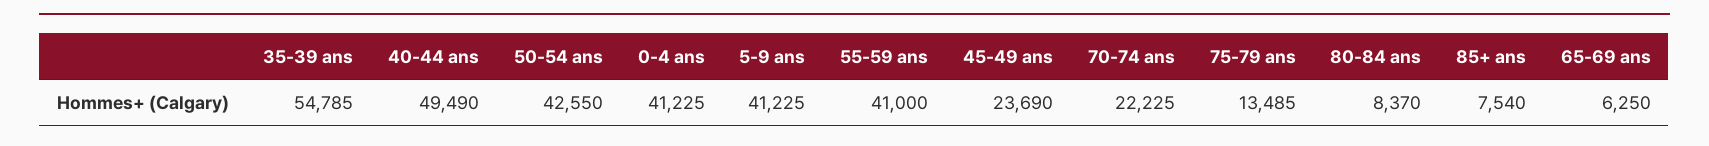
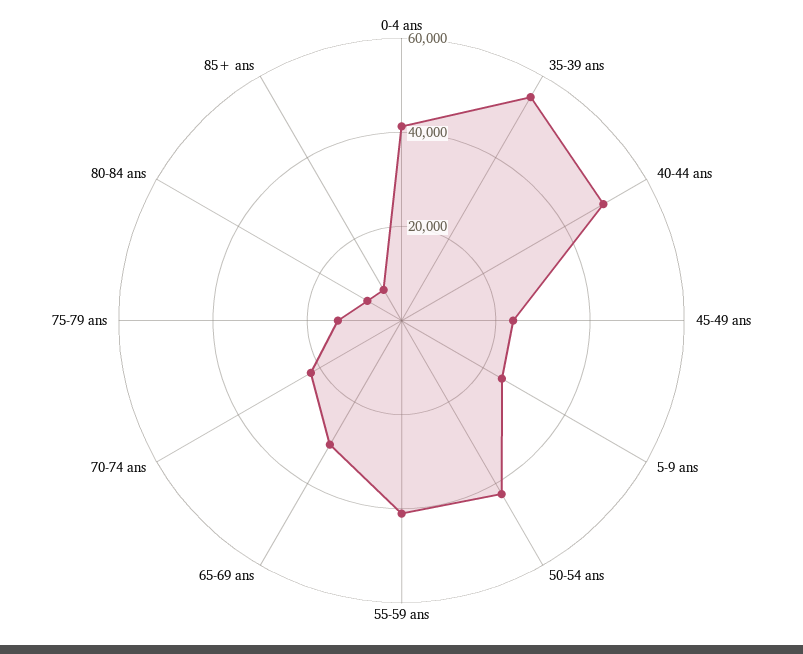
5-9 ans: 41225 -> 25000
65-69 ans: 6250 -> 30000

